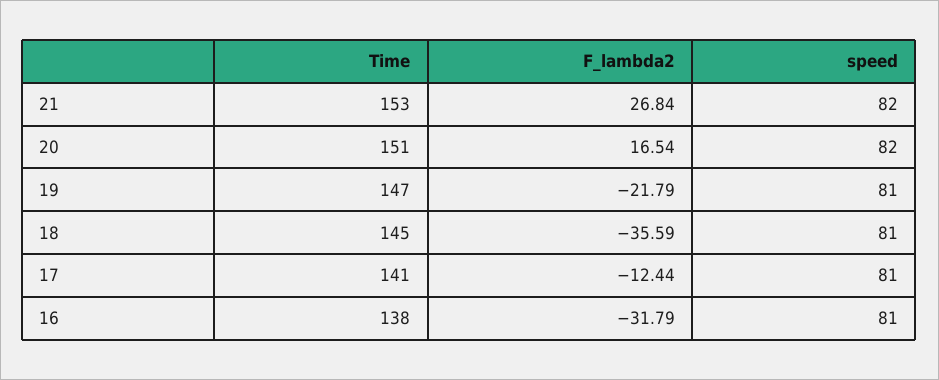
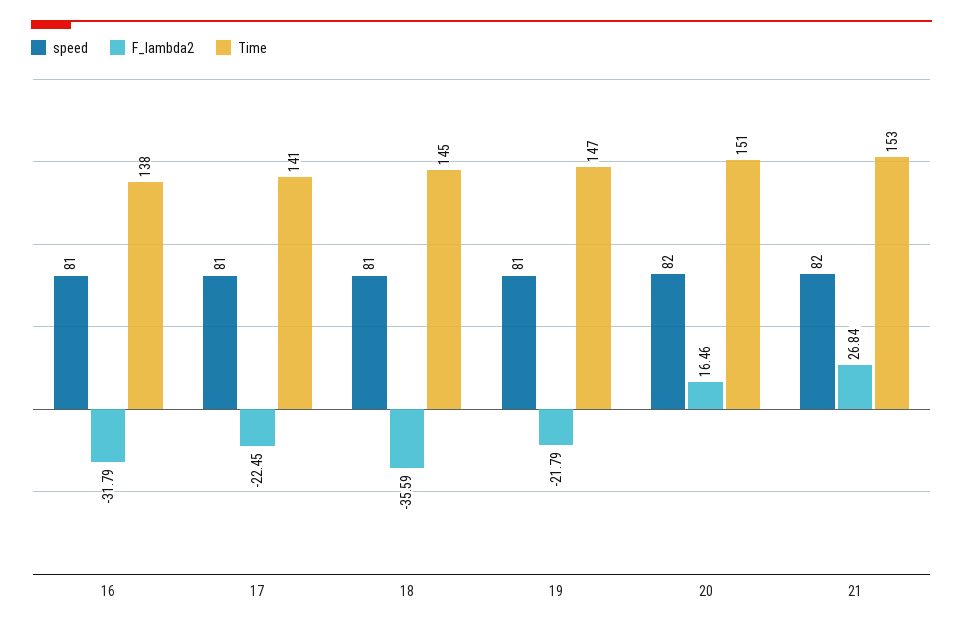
F_lambda2, 20: 16.54 -> 16.46
F_lambda2, 17: -12.44 -> -22.45

